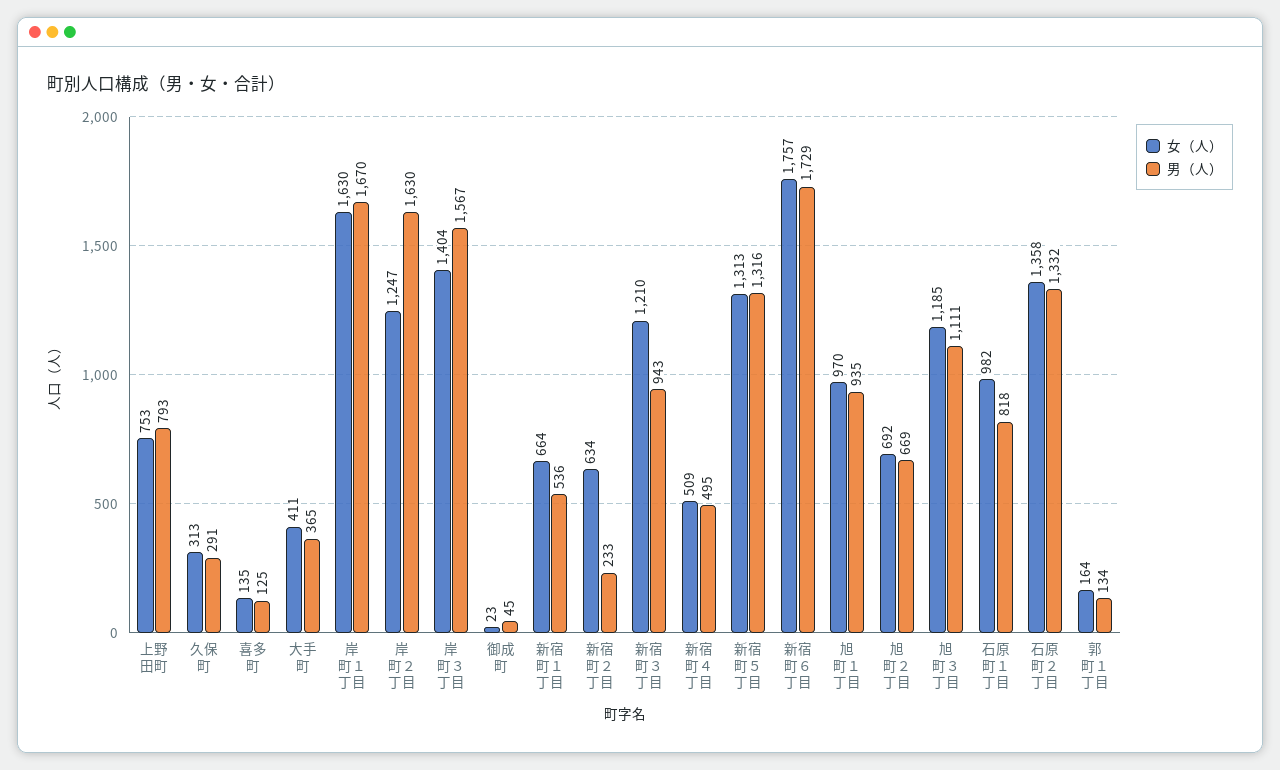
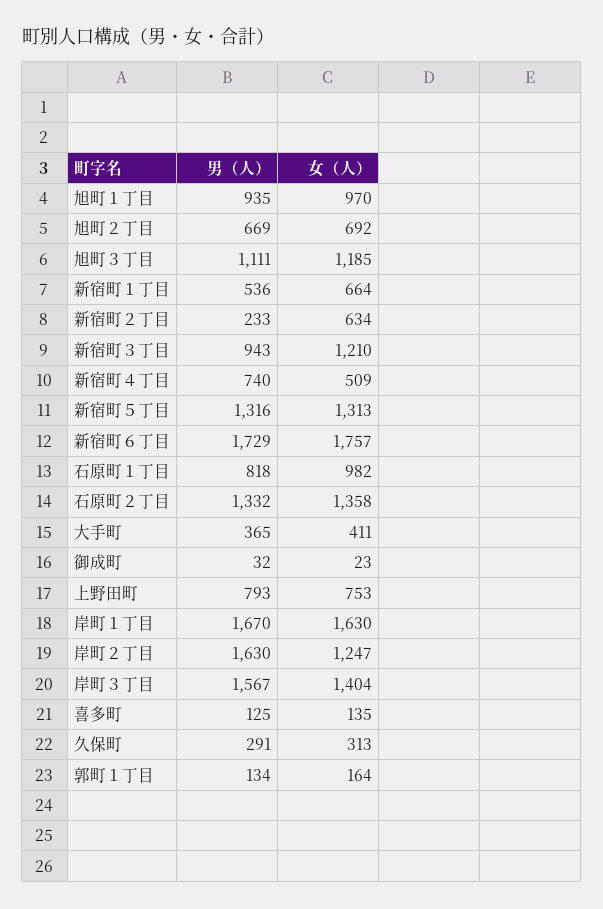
男（人）, 御成町: 45 -> 32
男（人）, 新宿町４丁目: 495 -> 740

